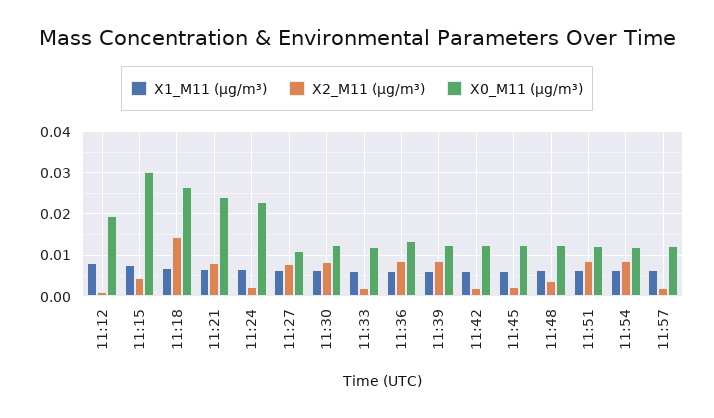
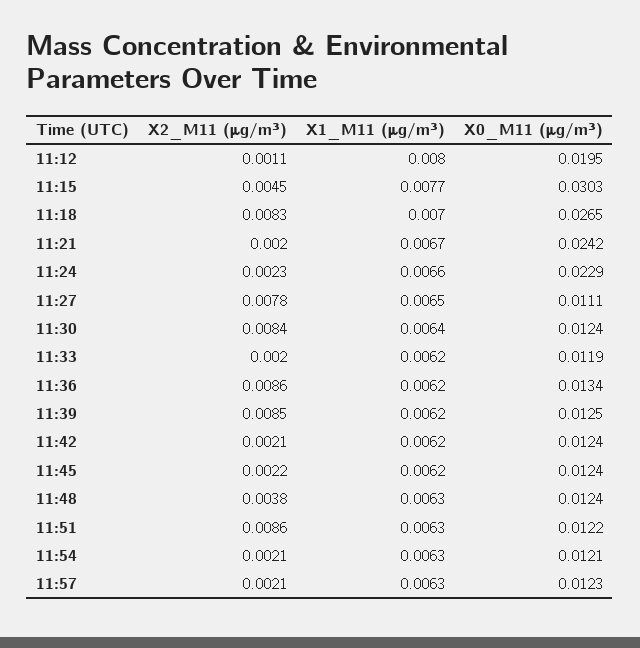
X2_M11 (μg/m³), 11:18: 0.014 -> 0.0083
X2_M11 (μg/m³), 11:21: 0.008 -> 0.002
X2_M11 (μg/m³), 11:54: 0.008 -> 0.0021

